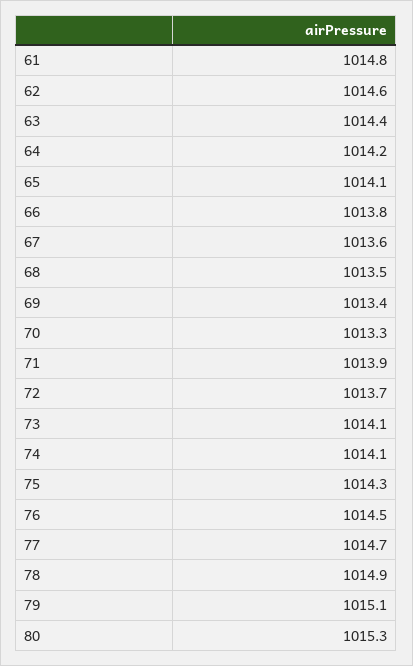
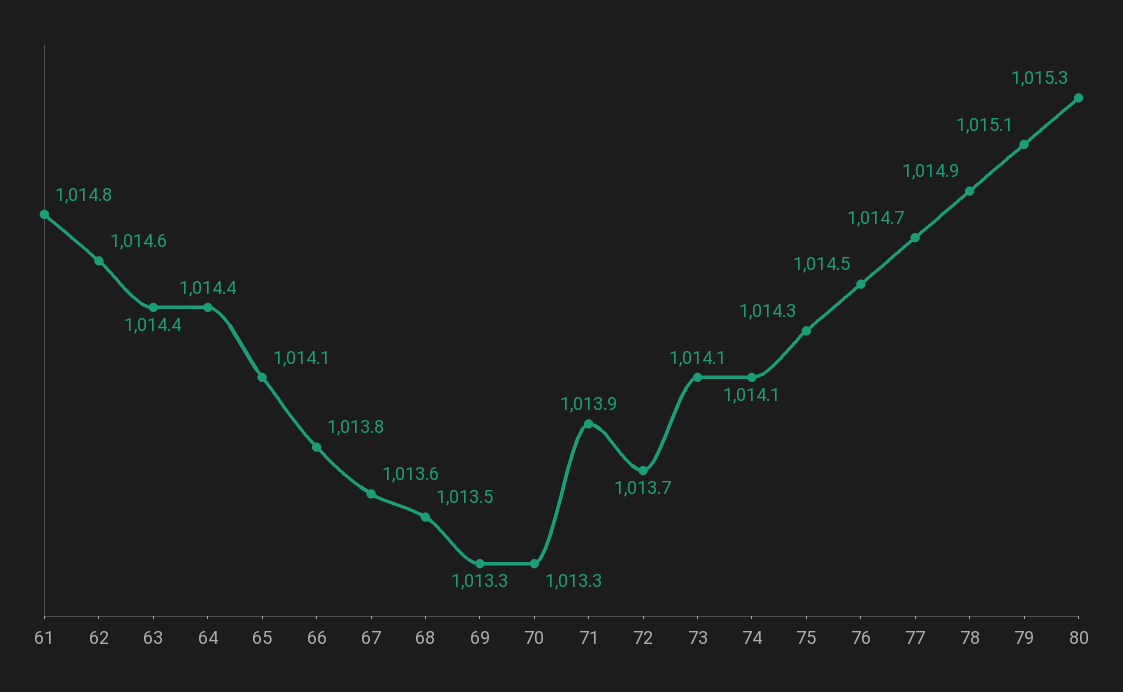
64: 1014.2 -> 1014.4
69: 1013.4 -> 1013.3

